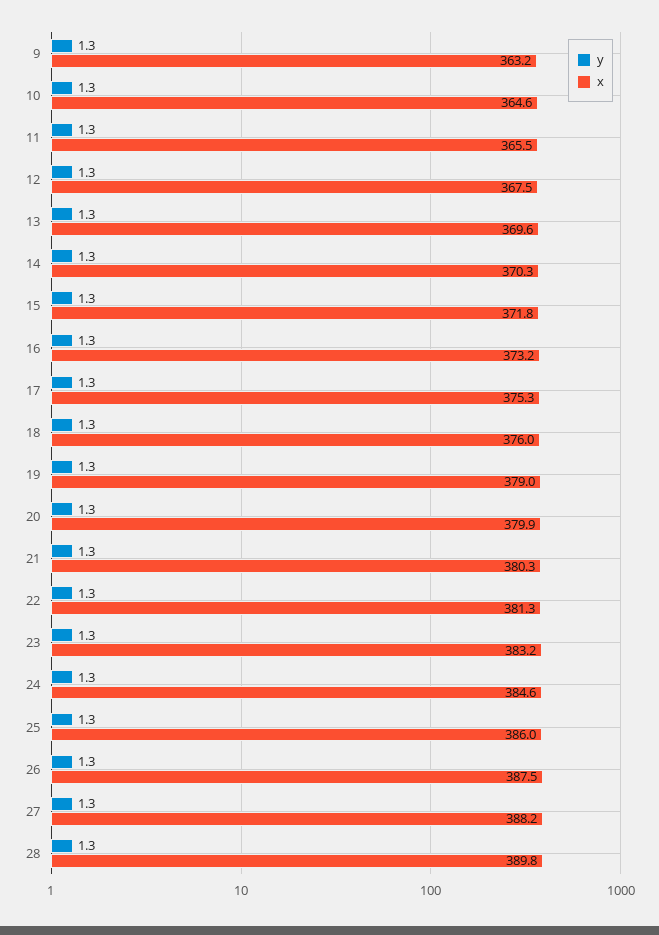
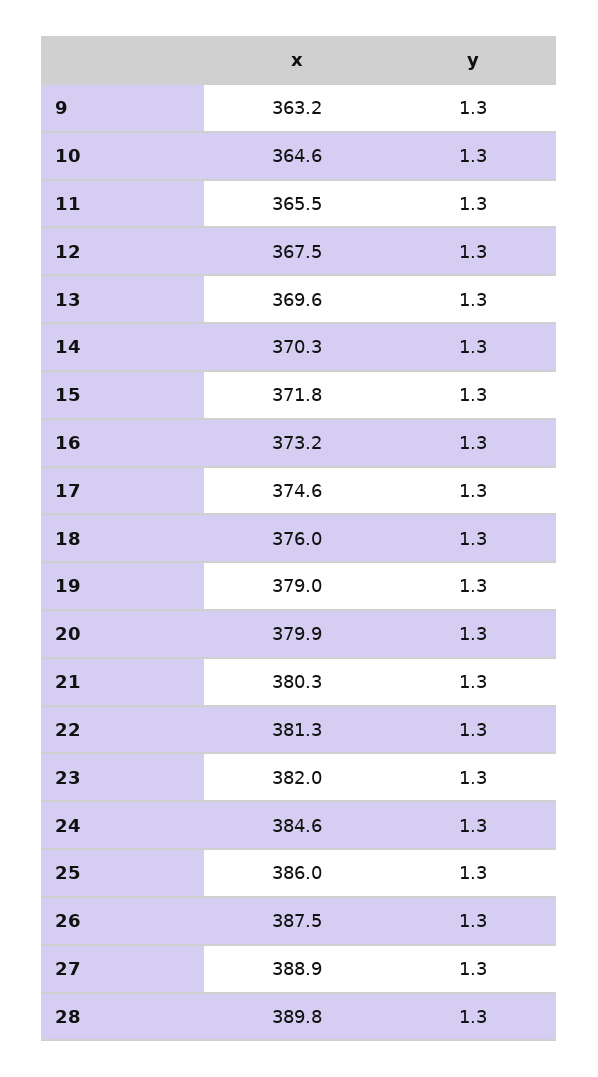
x, 17: 375.3 -> 374.6
x, 23: 383.2 -> 382
x, 27: 388.2 -> 388.9

